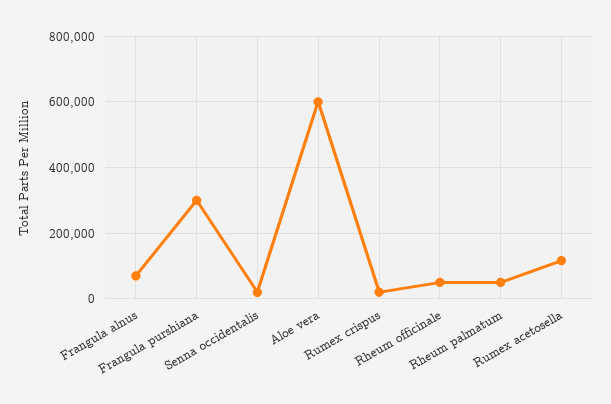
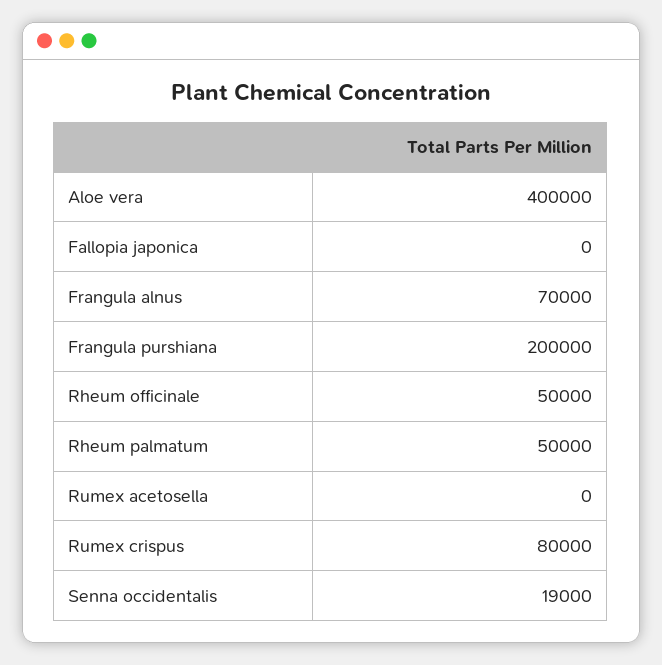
Frangula purshiana: 300000 -> 200000
Aloe vera: 600000 -> 400000
Rumex crispus: 20000 -> 80000
Rumex acetosella: 120000 -> 0
Fallopia japonica: none -> 0

